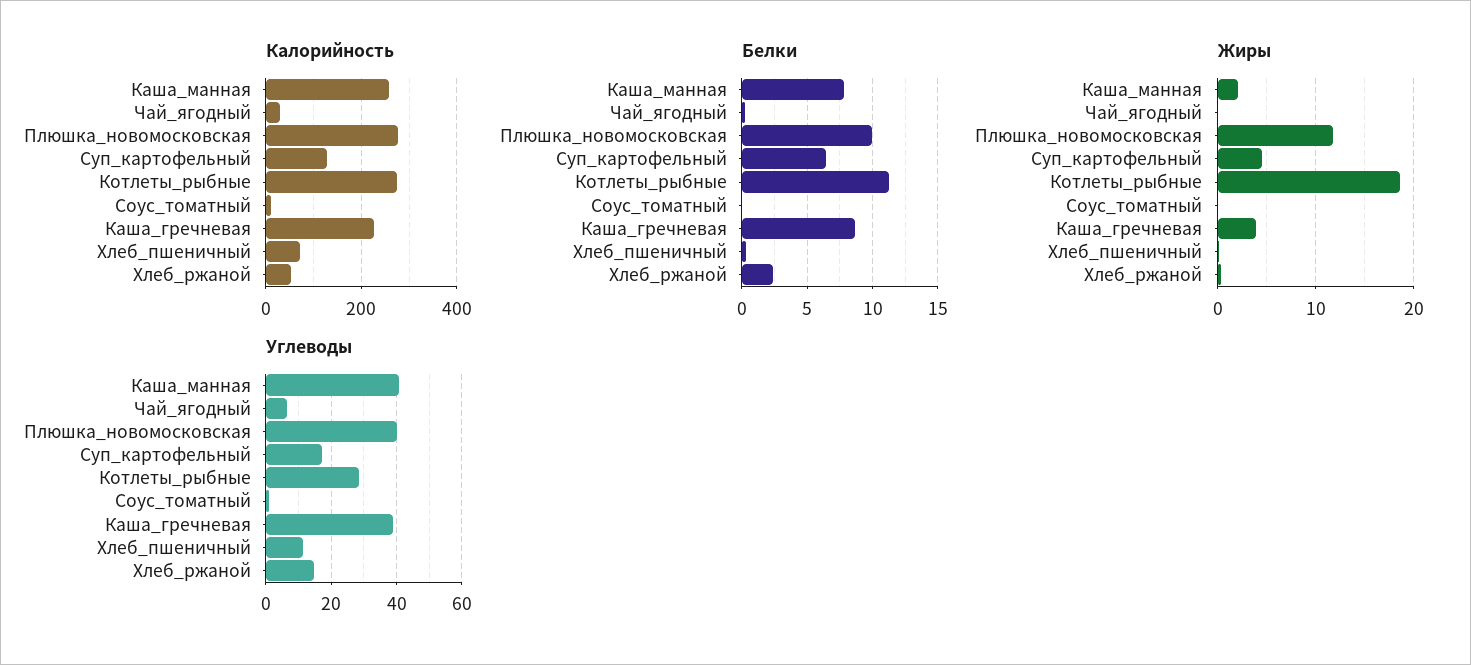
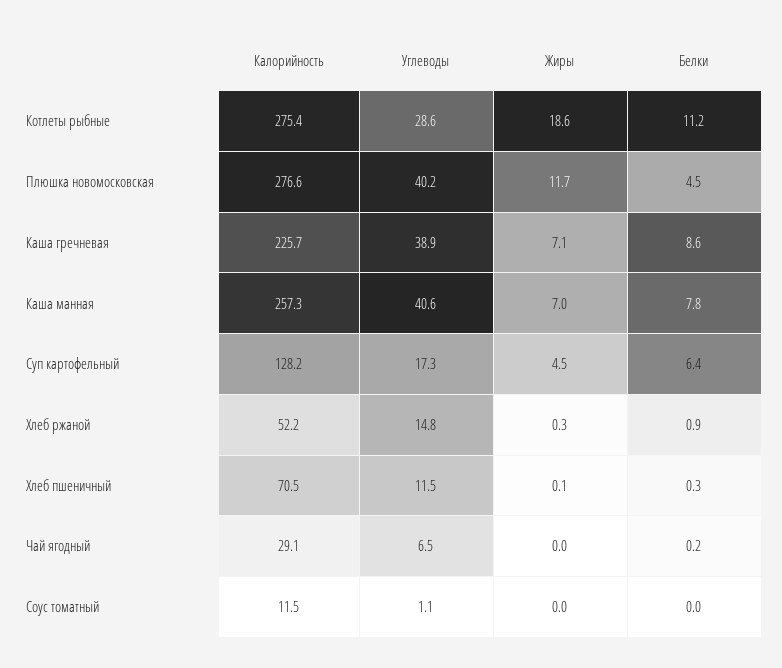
Белки, Плюшка_новомосковская: 10 -> 4.5
Белки, Хлеб_ржаной: 2.5 -> 0.9
Жиры, Каша_манная: 2 -> 7
Жиры, Каша_гречневая: 4 -> 7.1

